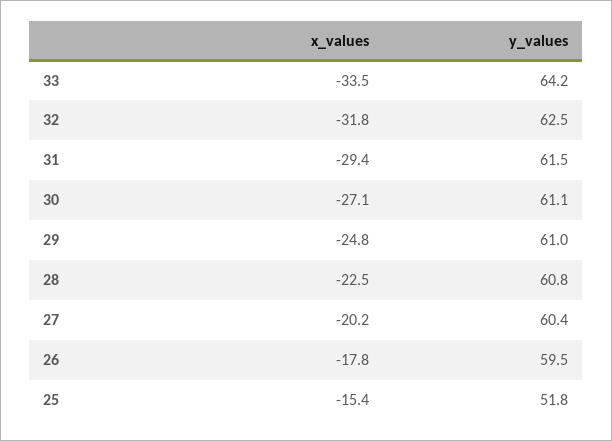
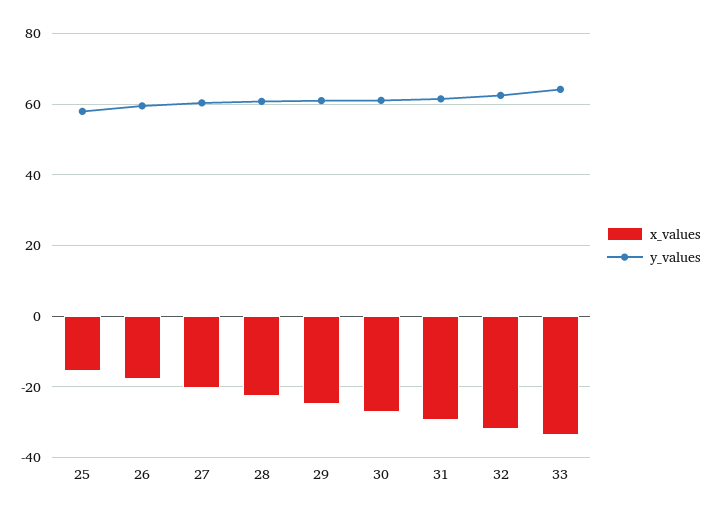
y_values, 25: 51.8 -> 58

